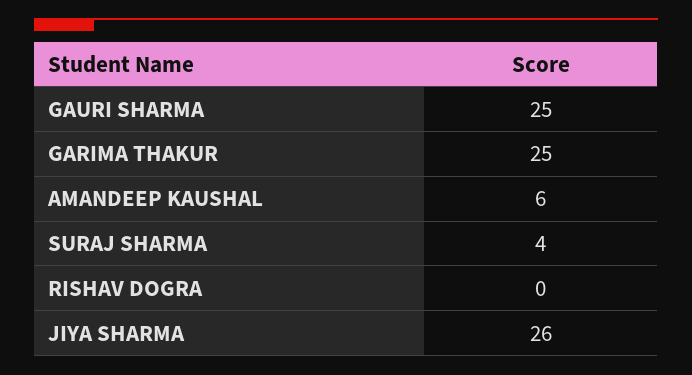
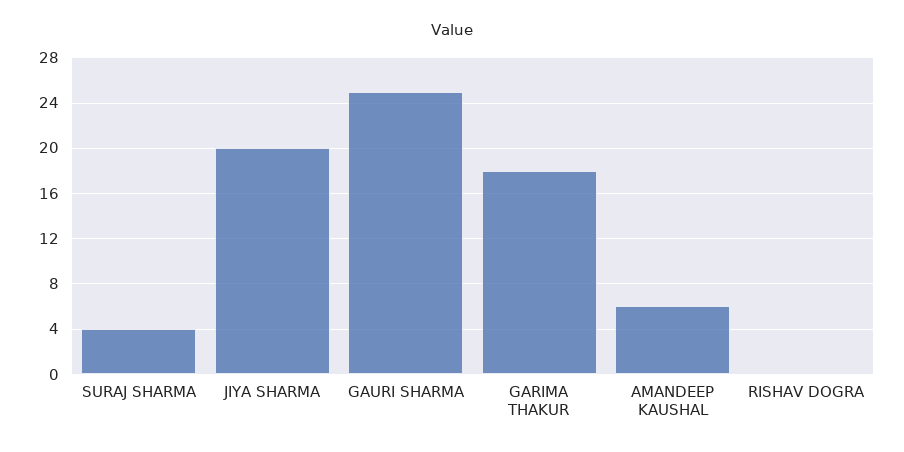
GARIMA THAKUR: 25 -> 18
JIYA SHARMA: 26 -> 20

